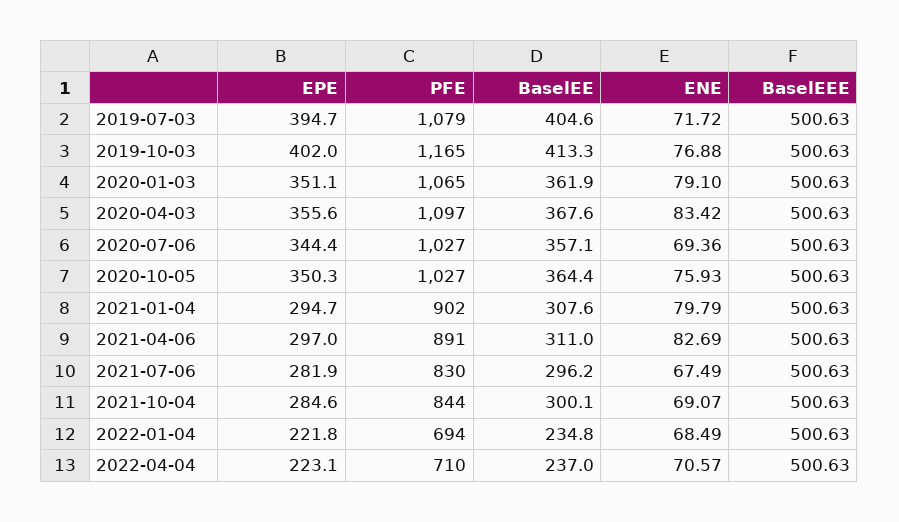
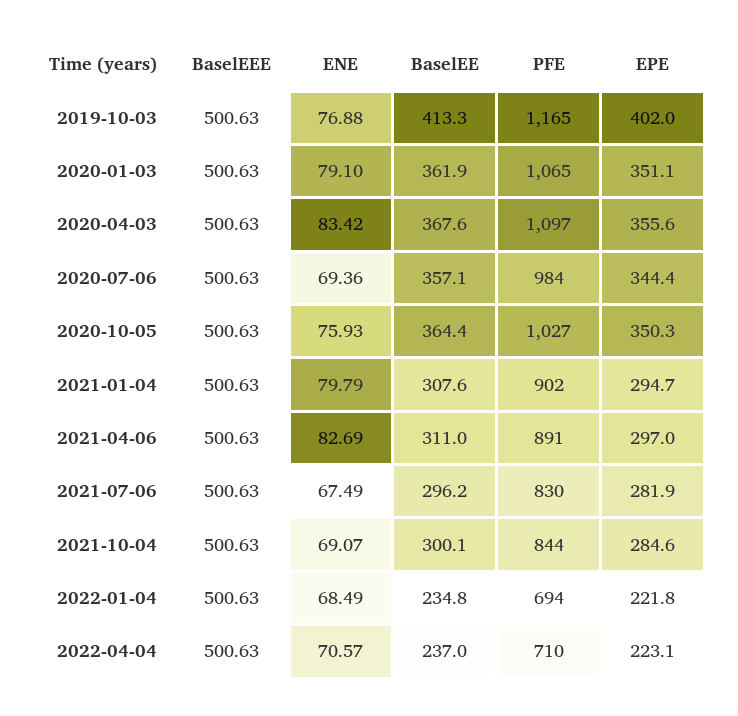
EPE, 2019-07-03: 394.7 -> none
PFE, 2019-07-03: 1079 -> none
BaselEE, 2019-07-03: 404.6 -> none
ENE, 2019-07-03: 71.72 -> none
BaselEEE, 2019-07-03: 500.63 -> none
PFE, 2020-07-06: 1027 -> 984

